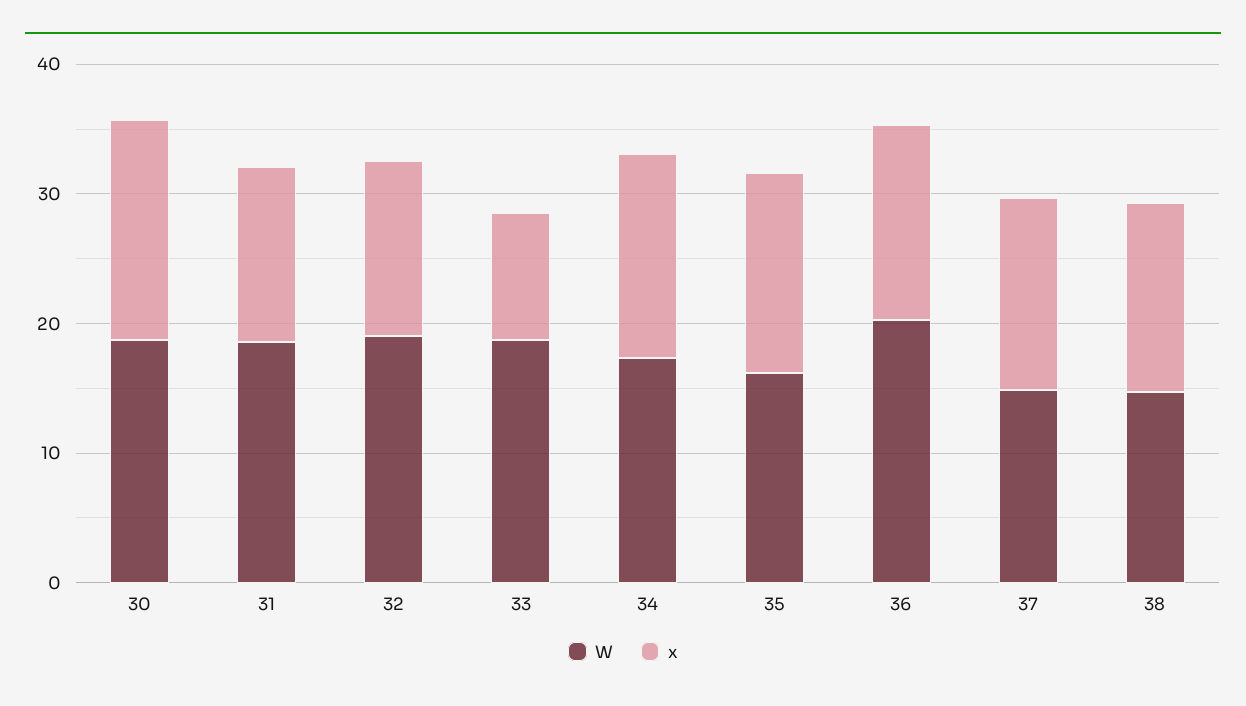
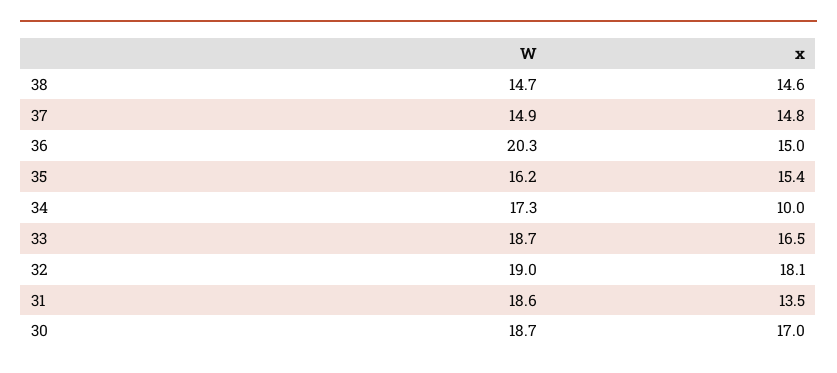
x, 32: 14 -> 18.1
x, 33: 10 -> 16.5
x, 34: 16 -> 10

